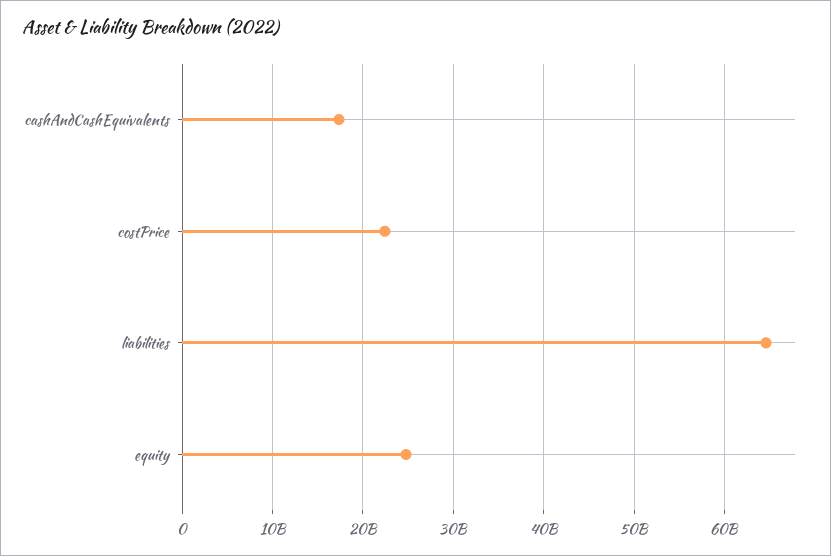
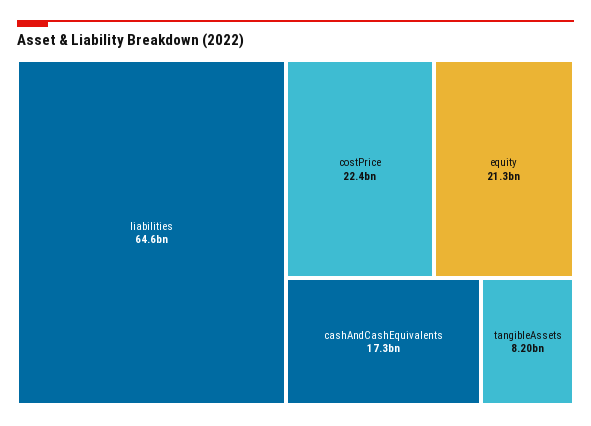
equity: 25000000000 -> 21300000000
tangibleAssets: none -> 8200000000

